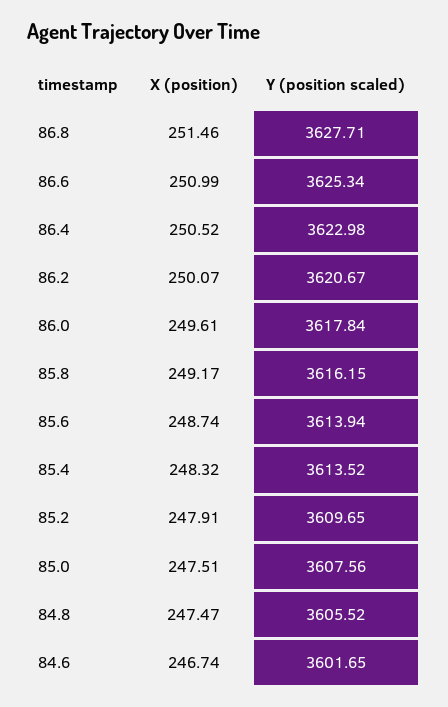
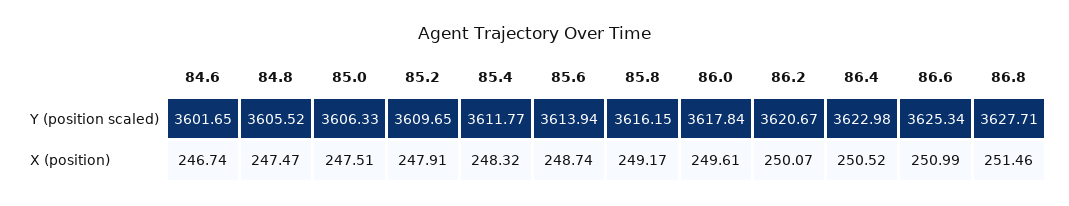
Y (position scaled), 85.4: 3613.52 -> 3611.77
Y (position scaled), 85.0: 3607.56 -> 3606.33

